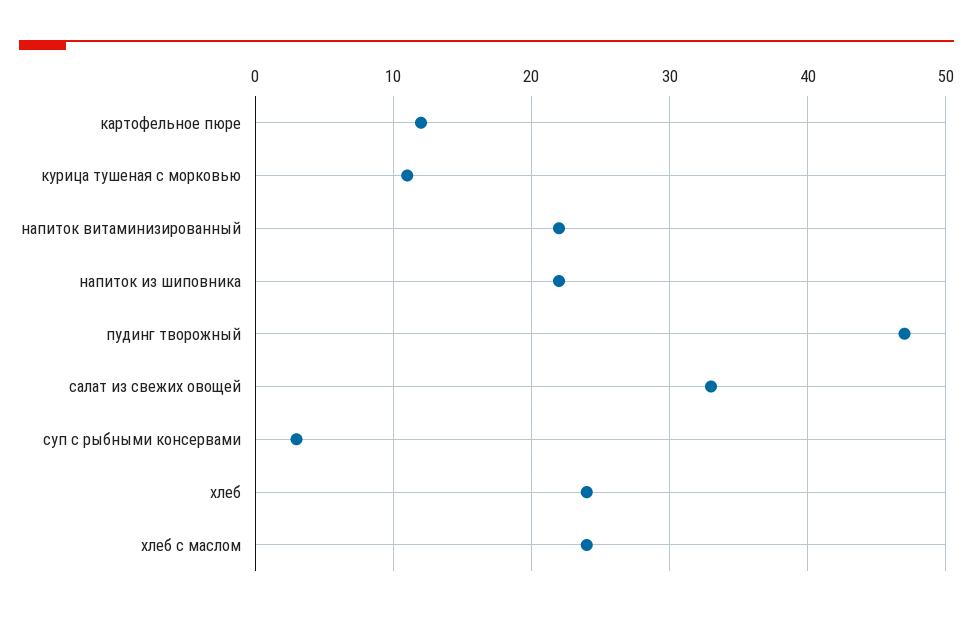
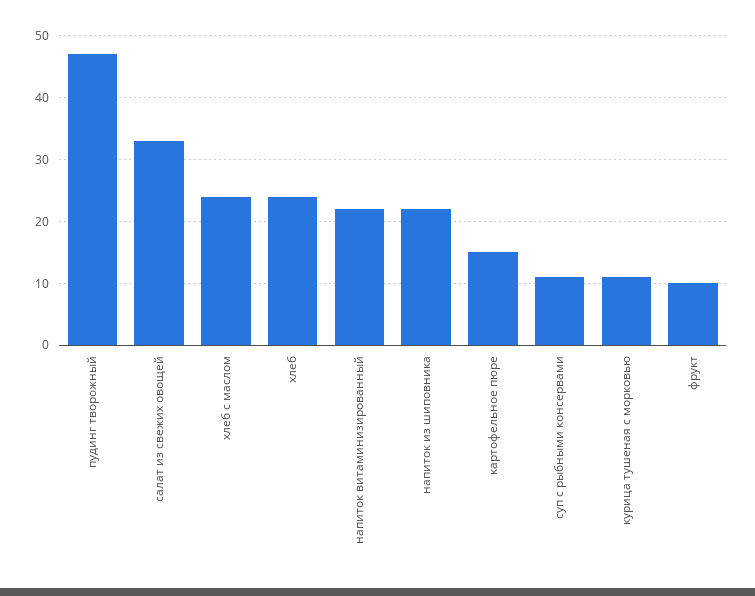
картофельное пюре: 12 -> 15
суп с рыбными консервами: 3 -> 11
фрукт: none -> 10

